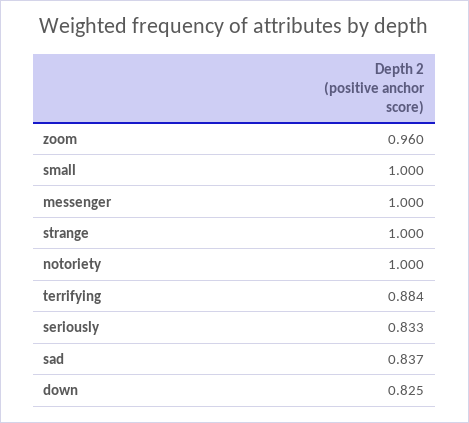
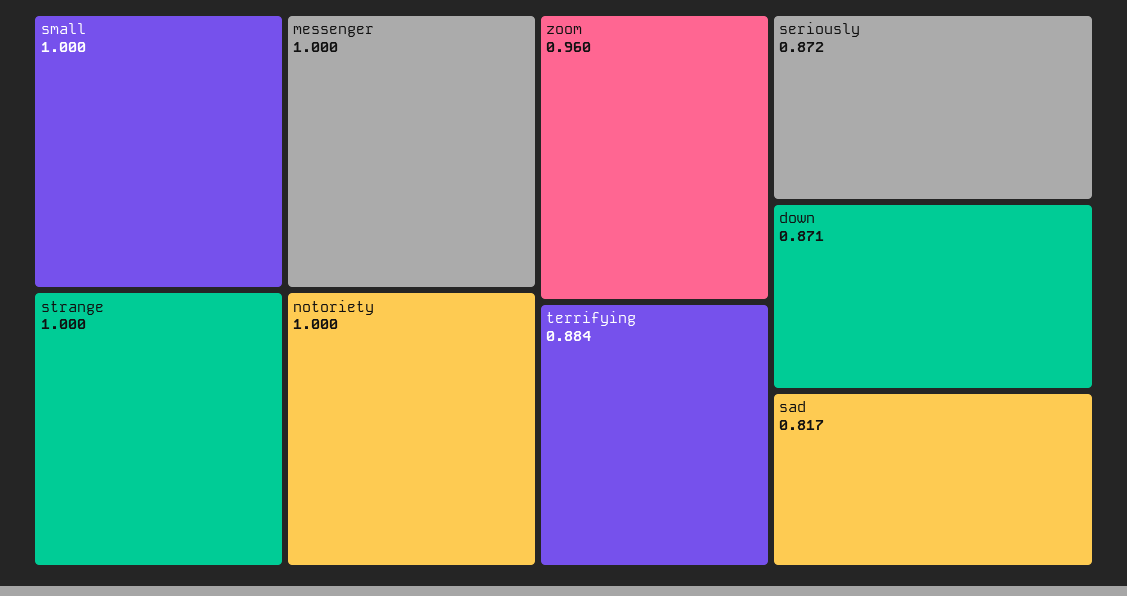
seriously: 0.833 -> 0.872
sad: 0.837 -> 0.817
down: 0.825 -> 0.871

